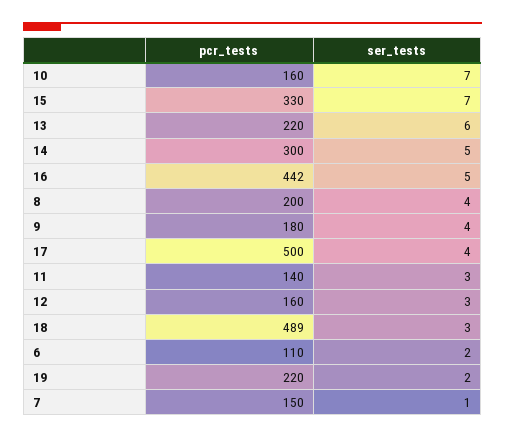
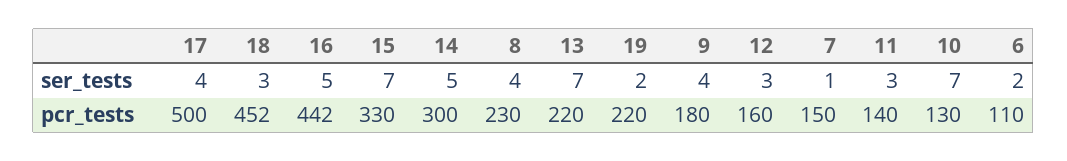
pcr_tests, 10: 160 -> 130
ser_tests, 13: 6 -> 7
pcr_tests, 8: 200 -> 230
pcr_tests, 18: 489 -> 452

